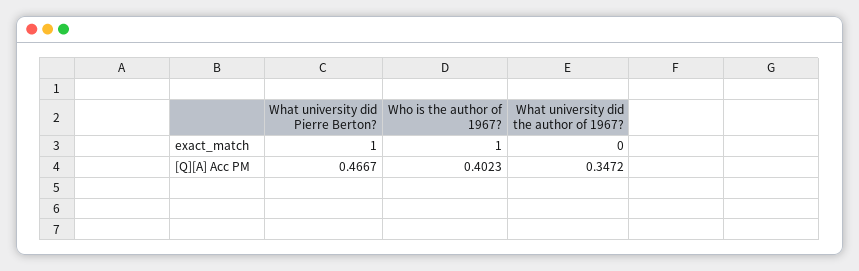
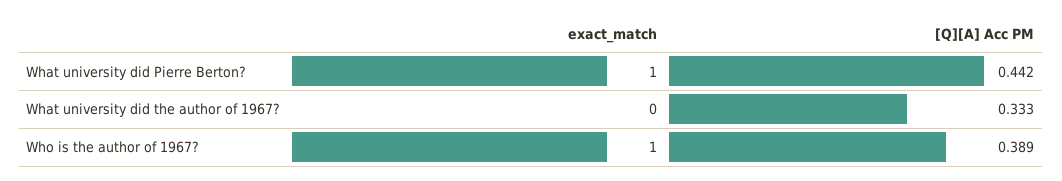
What university did Pierre Berton?, [Q][A] Acc PM: 0.4667 -> 0.442
Who is the author of 1967?, [Q][A] Acc PM: 0.4023 -> 0.389
What university did the author of 1967?, [Q][A] Acc PM: 0.3472 -> 0.333

